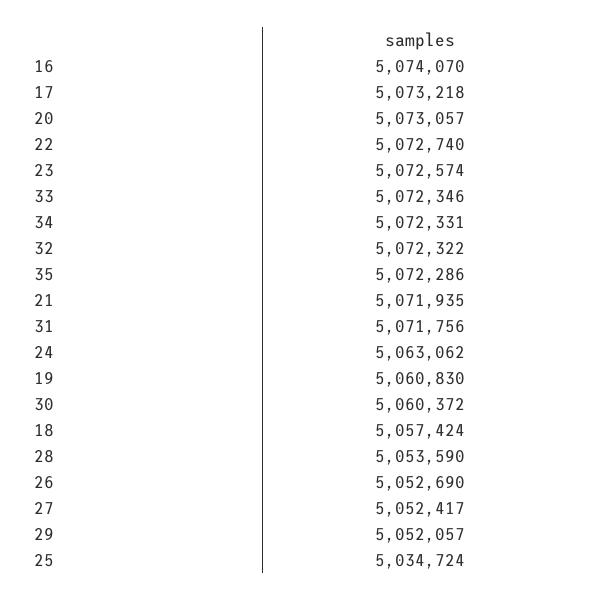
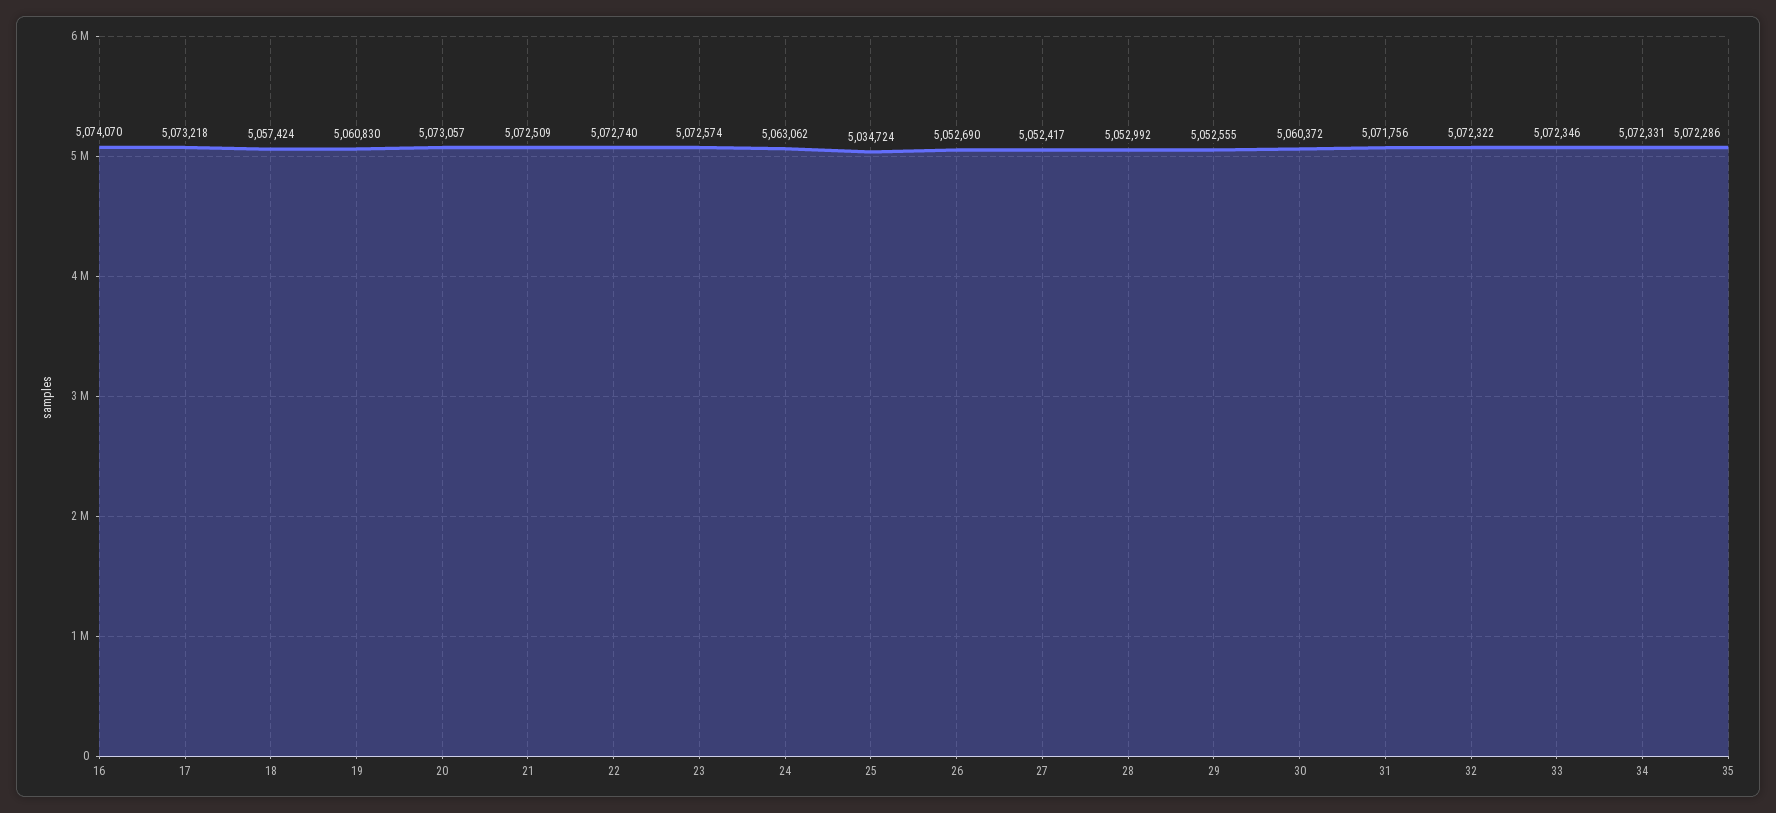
21: 5071935 -> 5072509
28: 5053590 -> 5052992
29: 5052057 -> 5052555

